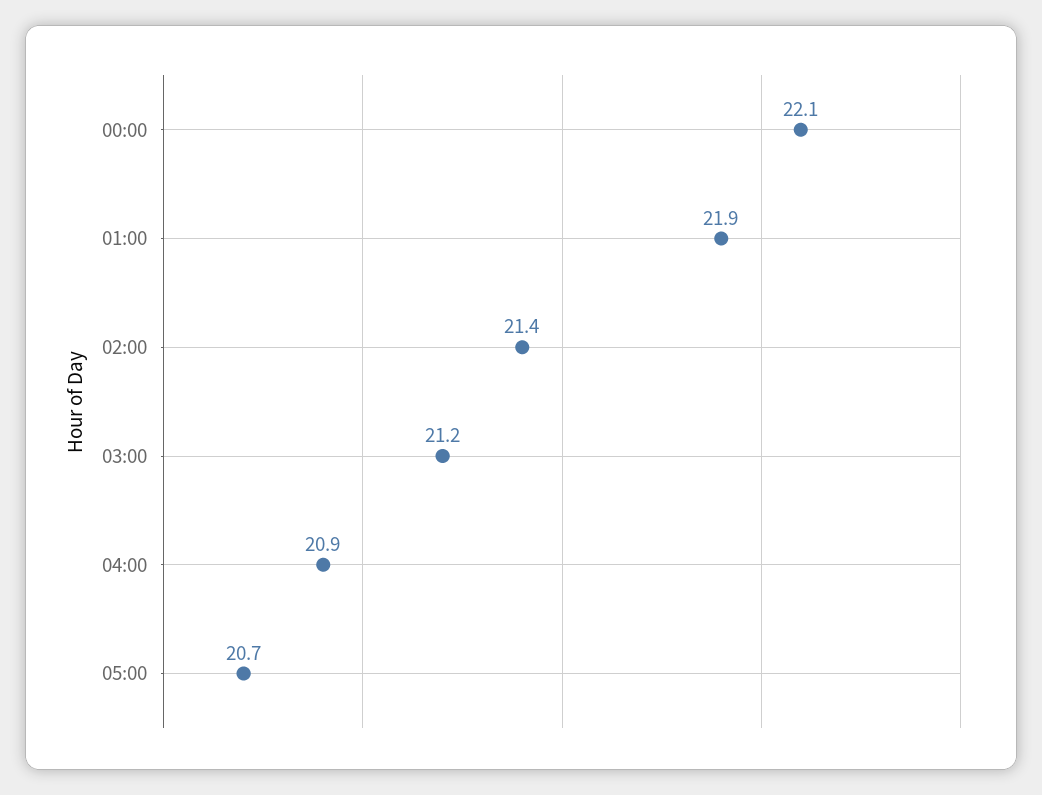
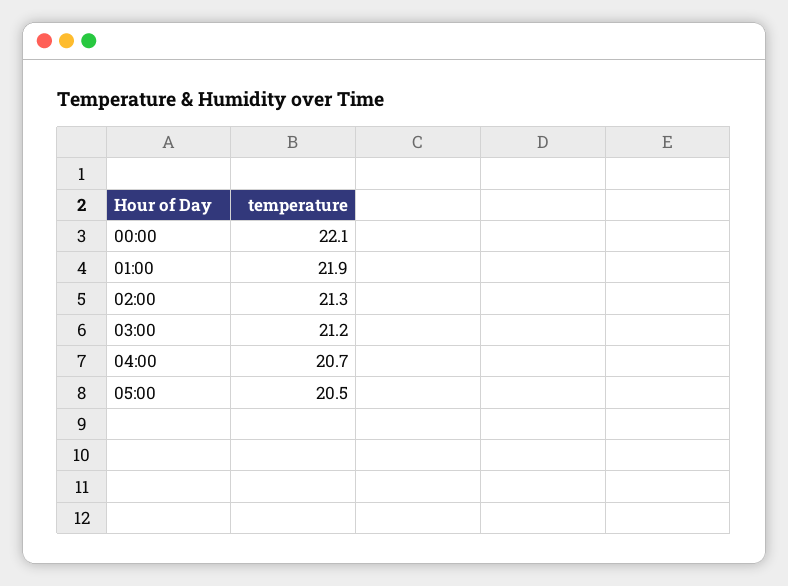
02:00: 21.4 -> 21.3
04:00: 20.9 -> 20.7
05:00: 20.7 -> 20.5

